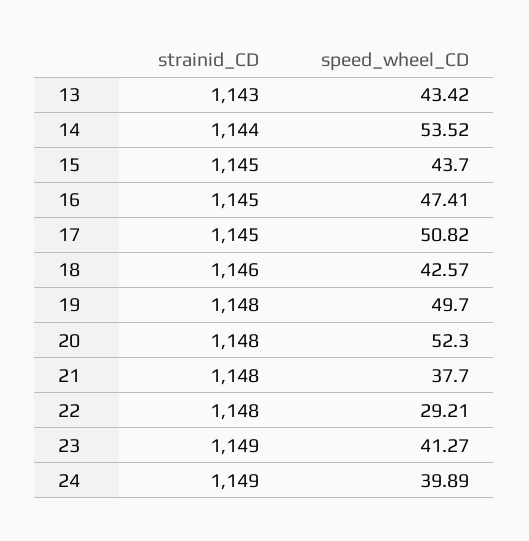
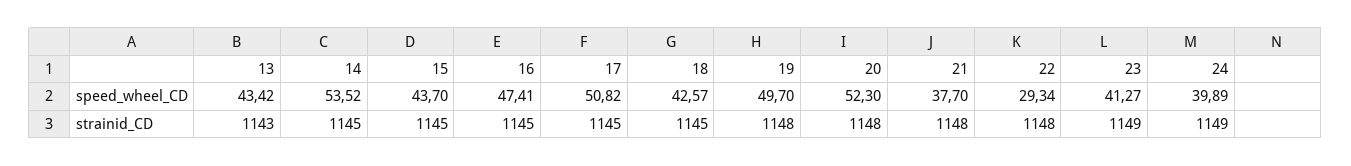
strainid_CD, 14: 1144 -> 1145
strainid_CD, 18: 1146 -> 1145
speed_wheel_CD, 22: 29.21 -> 29.34

